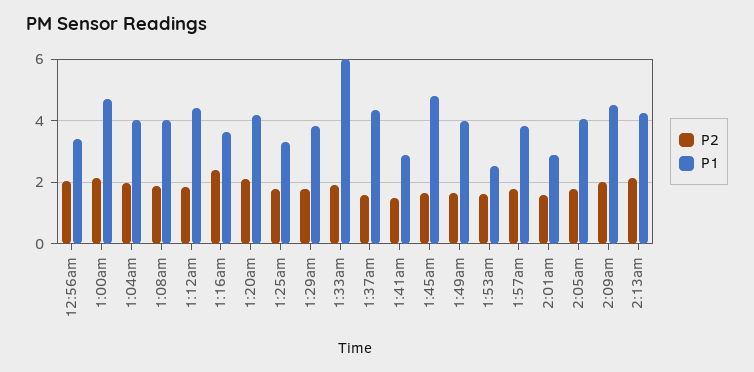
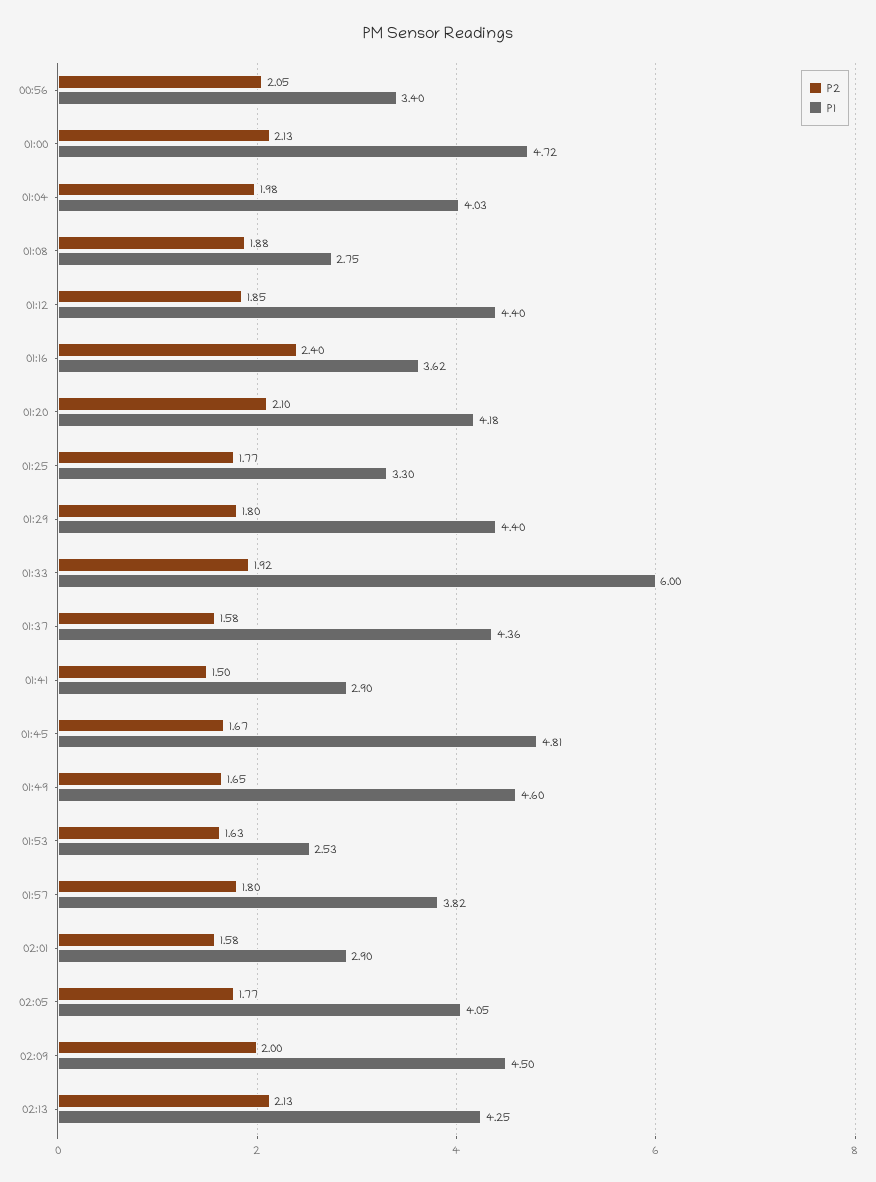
P1, 1:08am: 4 -> 2.75
P1, 1:29am: 3.8 -> 4.4
P1, 1:49am: 4 -> 4.6

